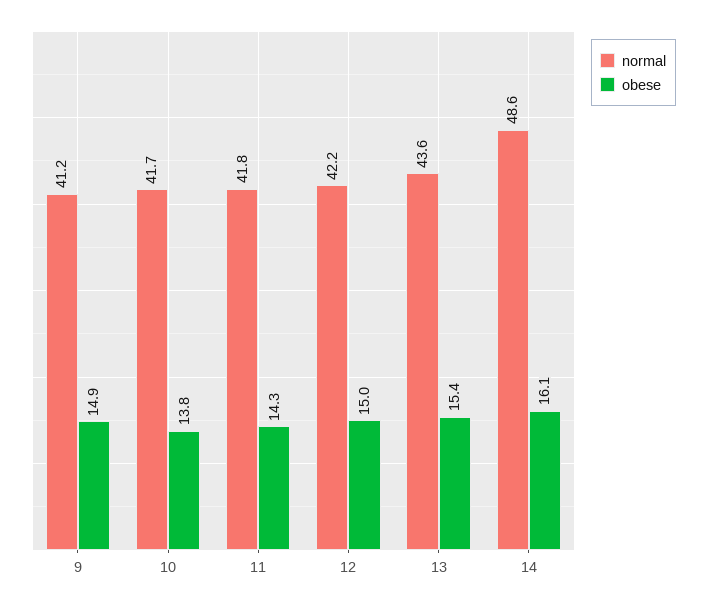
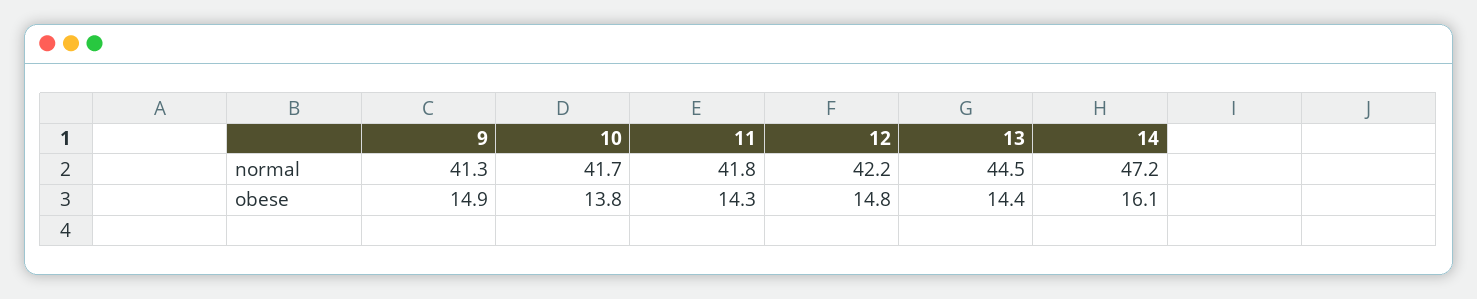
normal, 9: 41.2 -> 41.3
obese, 12: 15 -> 14.8
normal, 13: 43.6 -> 44.5
obese, 13: 15.4 -> 14.4
normal, 14: 48.6 -> 47.2

